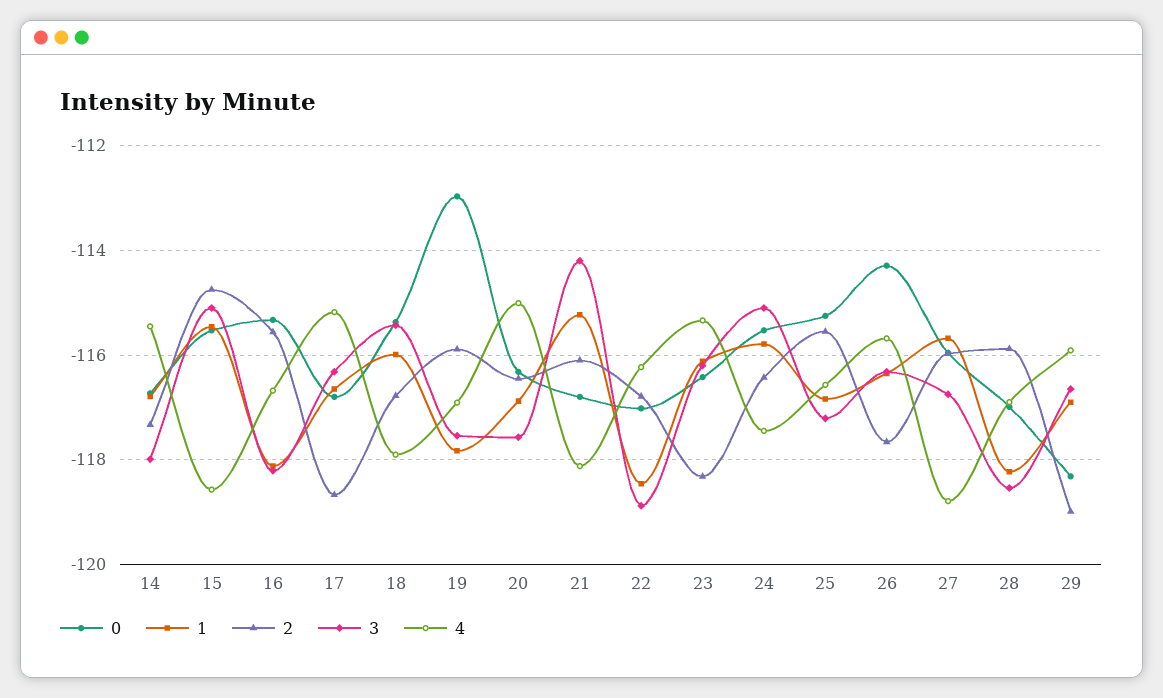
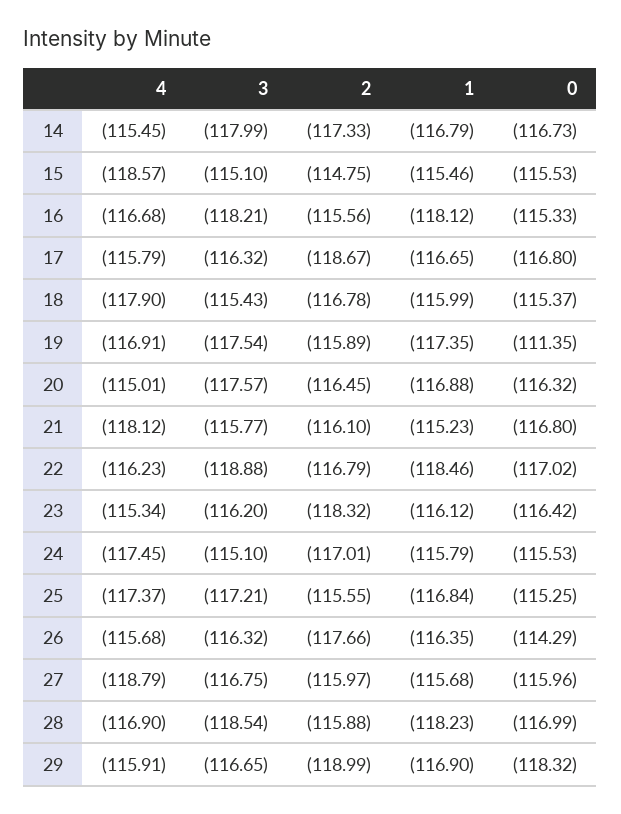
4, 17: -115.2 -> -115.79
0, 19: -113 -> -111.35
1, 19: -117.8 -> -117.35
3, 21: -114.2 -> -115.77
2, 24: -116.4 -> -117.01
4, 25: -116.6 -> -117.37

